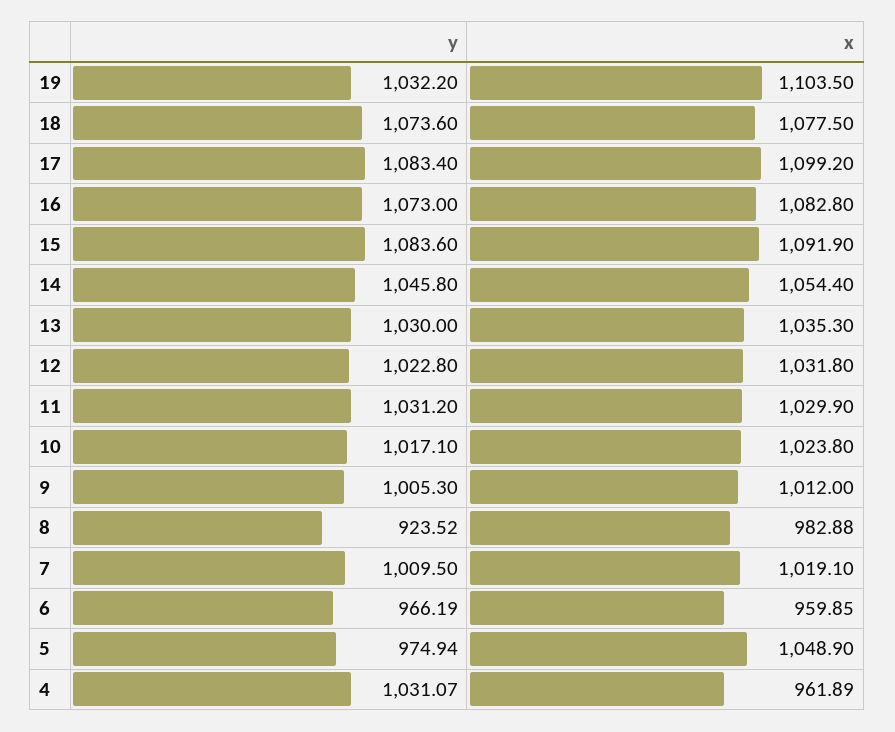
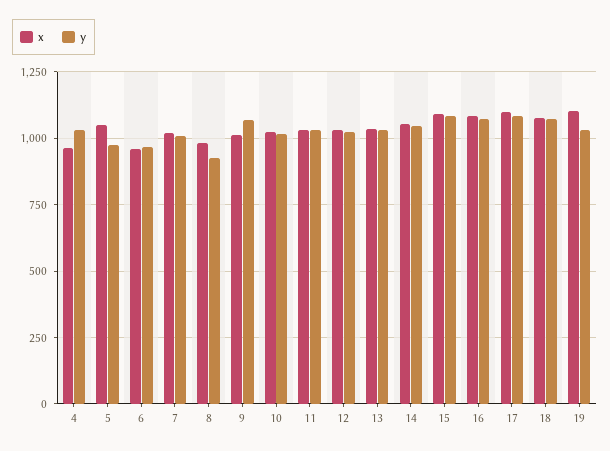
y, 9: 1005.3 -> 1075

